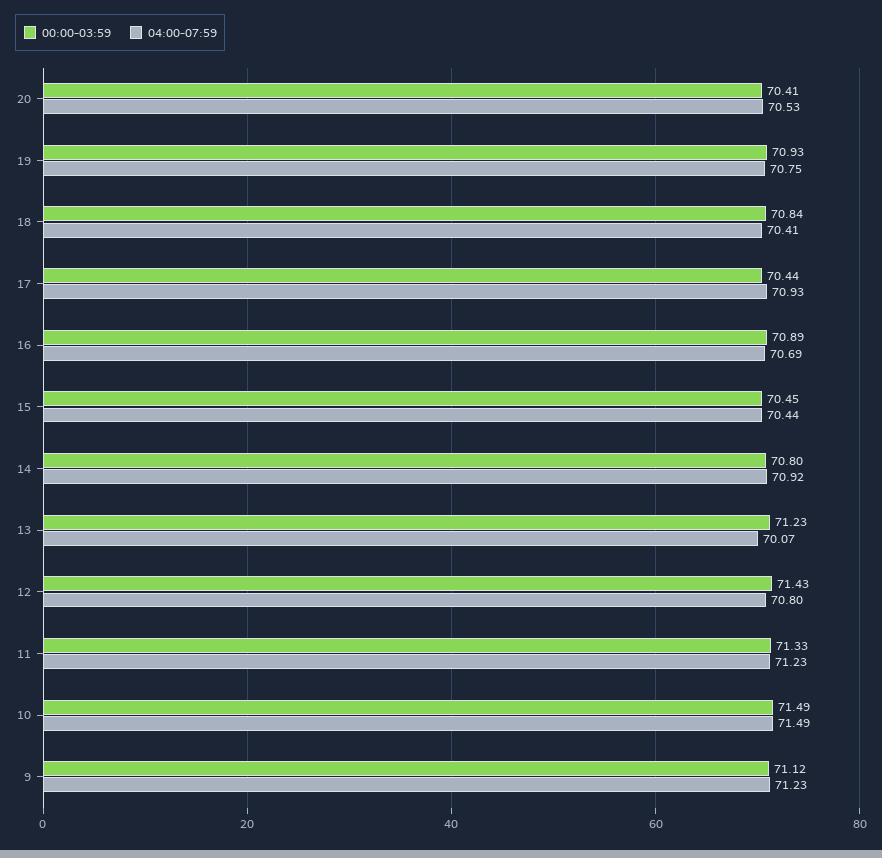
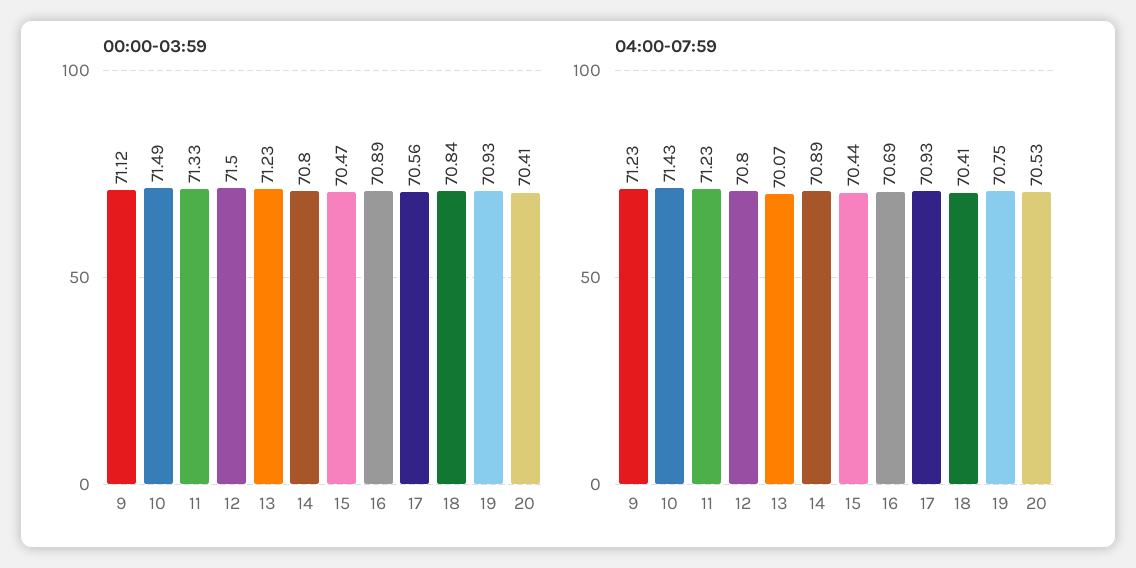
00:00-03:59, 17: 70.44 -> 70.56
00:00-03:59, 15: 70.45 -> 70.47
04:00-07:59, 14: 70.92 -> 70.89
00:00-03:59, 12: 71.43 -> 71.5
04:00-07:59, 10: 71.49 -> 71.43

